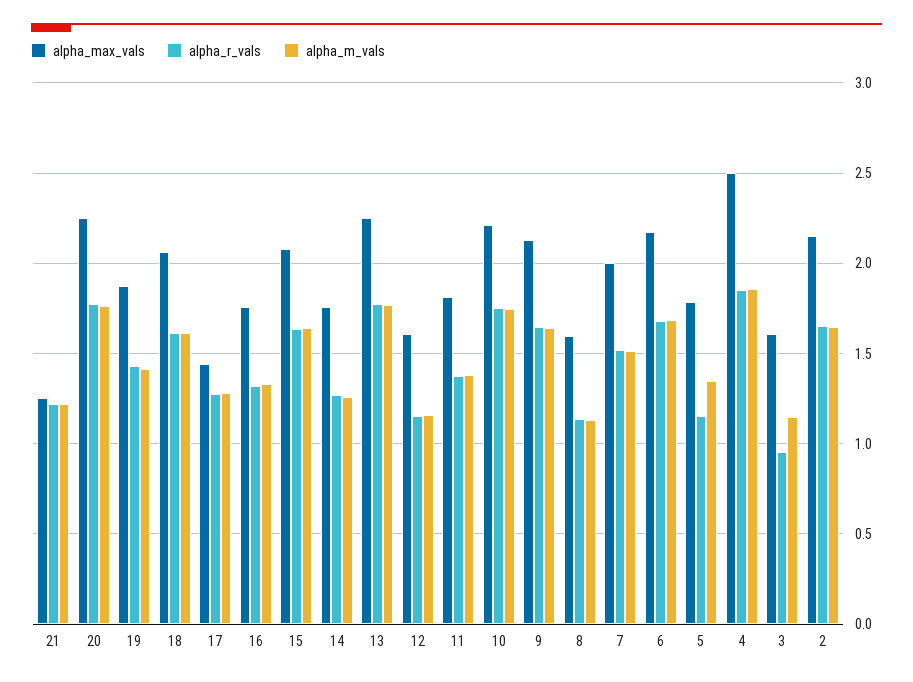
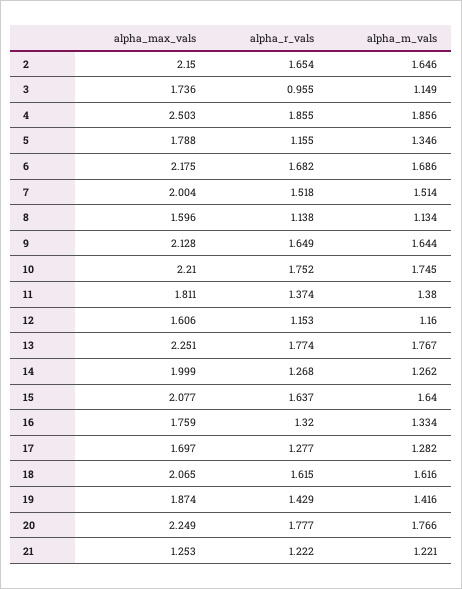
alpha_max_vals, 17: 1.45 -> 1.697
alpha_max_vals, 14: 1.75 -> 1.999
alpha_max_vals, 3: 1.6 -> 1.736

